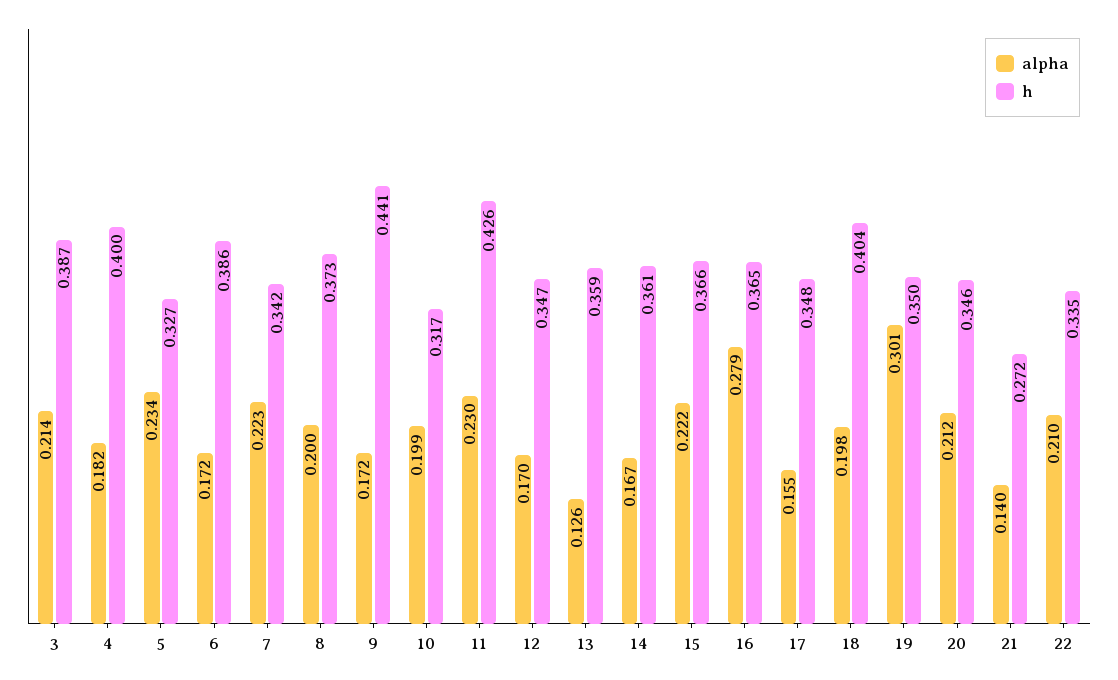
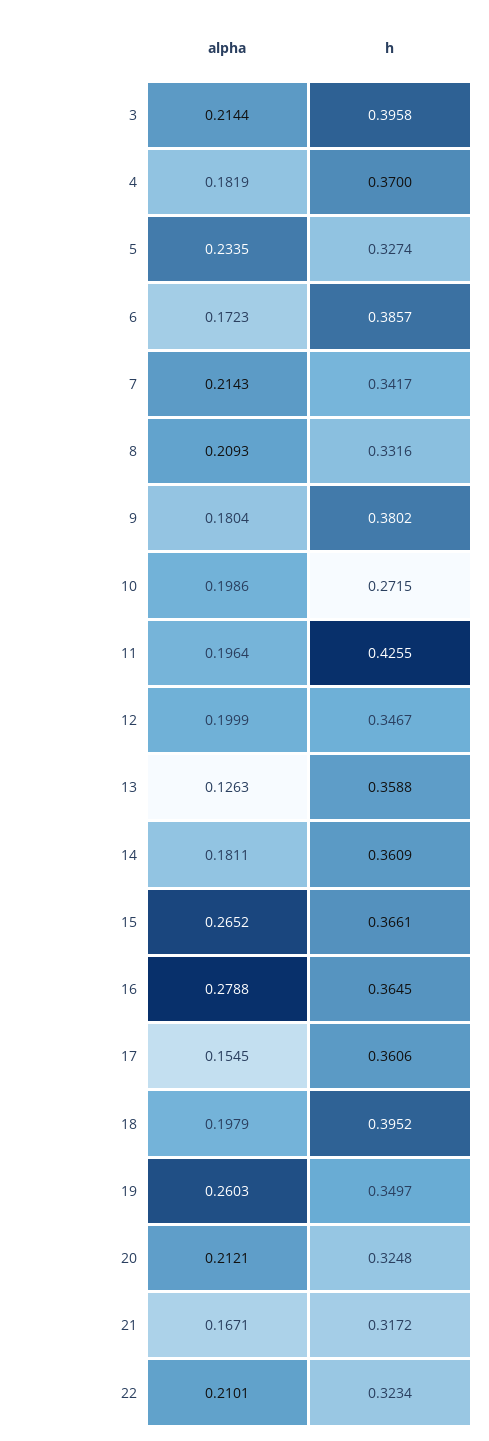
h, 3: 0.387 -> 0.3958
h, 4: 0.4 -> 0.37
alpha, 7: 0.223 -> 0.2143
alpha, 8: 0.2 -> 0.2093
h, 8: 0.373 -> 0.3316
alpha, 9: 0.172 -> 0.1804
h, 9: 0.441 -> 0.3802
h, 10: 0.317 -> 0.2715
alpha, 11: 0.23 -> 0.1964
alpha, 12: 0.17 -> 0.1999
alpha, 14: 0.167 -> 0.1811
alpha, 15: 0.222 -> 0.2652
h, 17: 0.348 -> 0.3606
h, 18: 0.404 -> 0.3952
alpha, 19: 0.301 -> 0.2603
h, 20: 0.346 -> 0.3248
alpha, 21: 0.14 -> 0.1671
h, 21: 0.272 -> 0.3172
h, 22: 0.335 -> 0.3234

